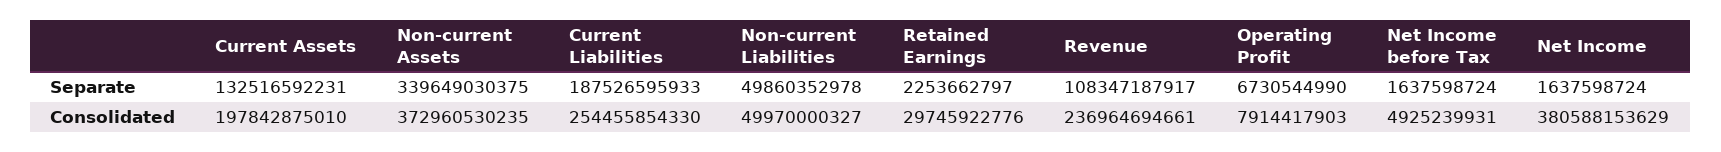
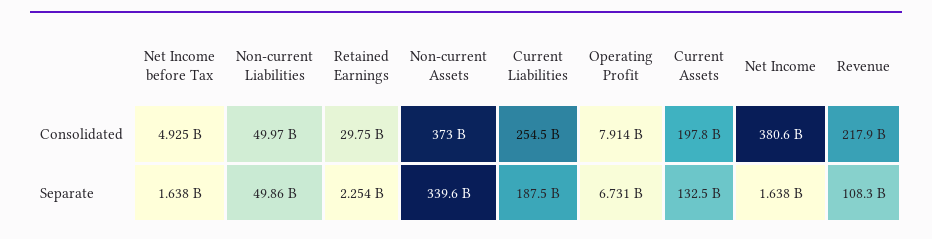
Revenue, Consolidated: 236964694661 -> 217900000000

